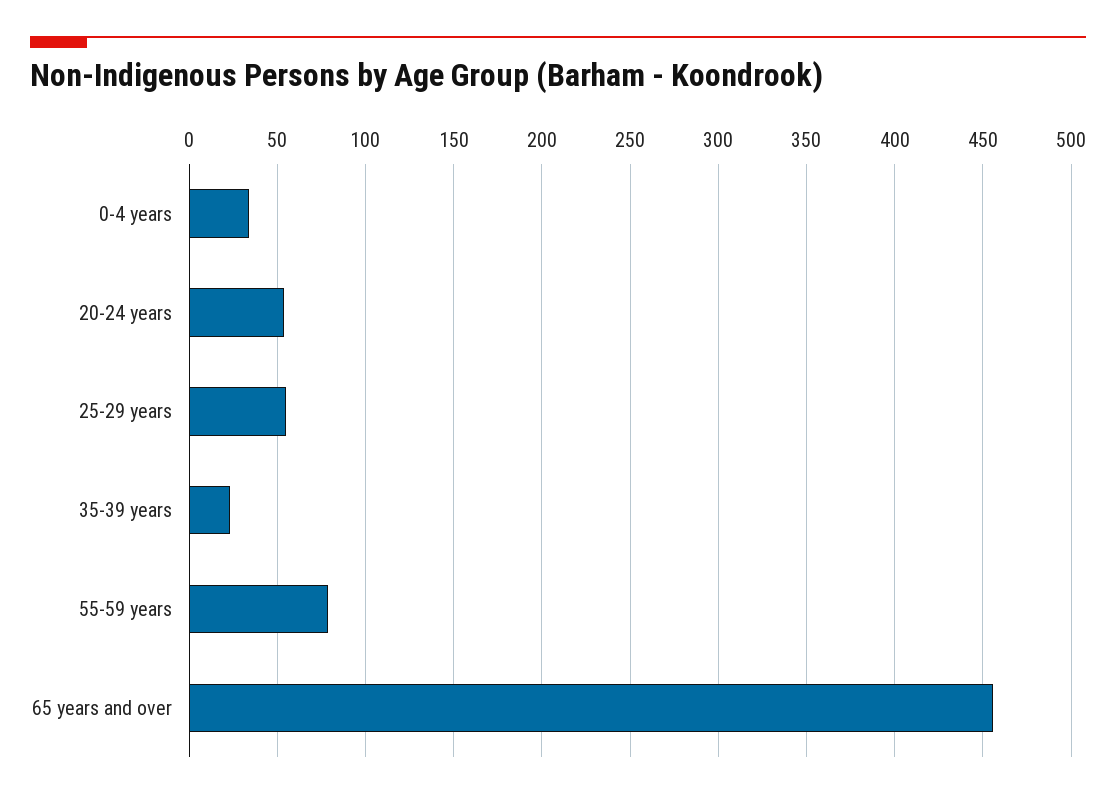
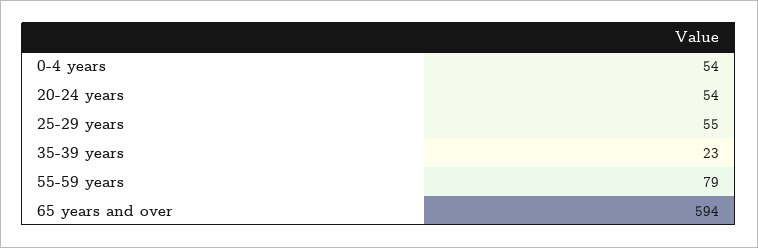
0-4 years: 35 -> 54
65 years and over: 455 -> 594

